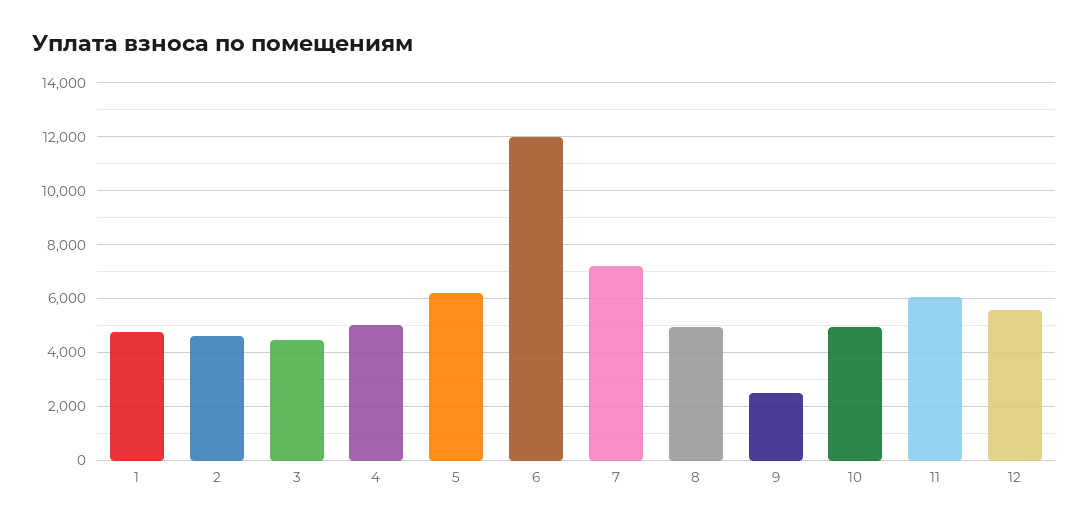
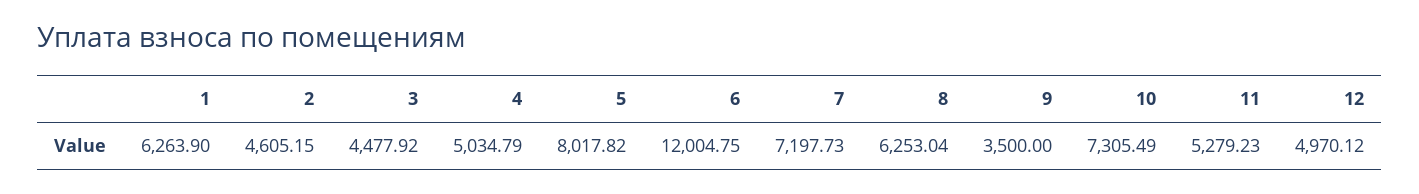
1: 4750 -> 6263.9
5: 6250 -> 8017.82
8: 5000 -> 6253.04
9: 2500 -> 3500
10: 5000 -> 7305.49
11: 6000 -> 5279.23
12: 5500 -> 4970.12

